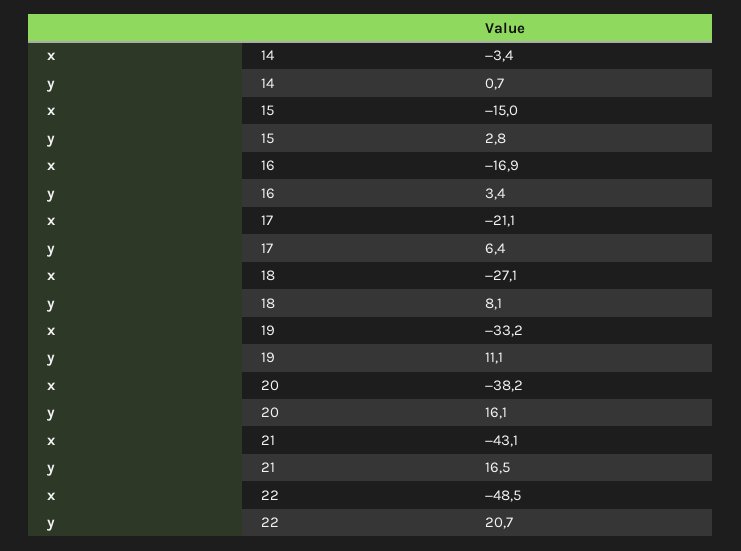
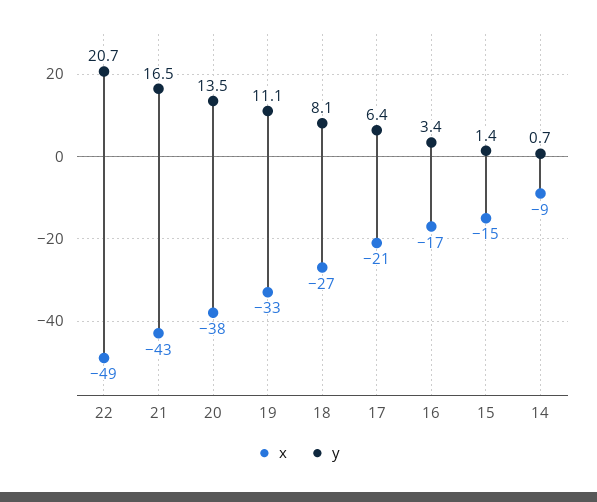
x, 14: -3.4 -> -9
y, 15: 2.8 -> 1.4
y, 20: 16.1 -> 13.5

